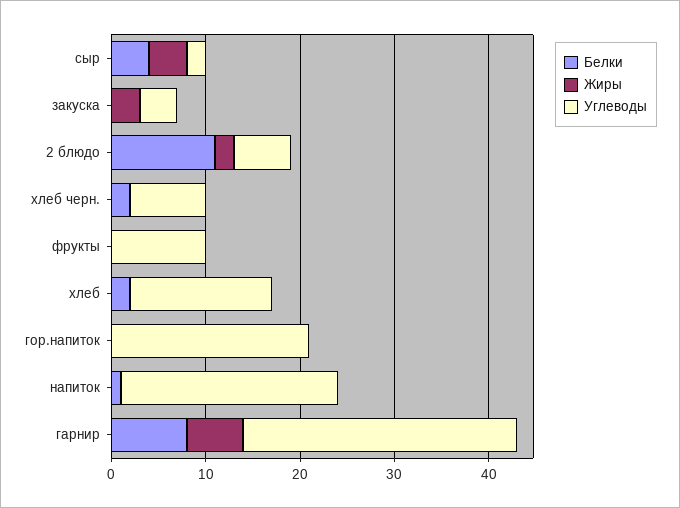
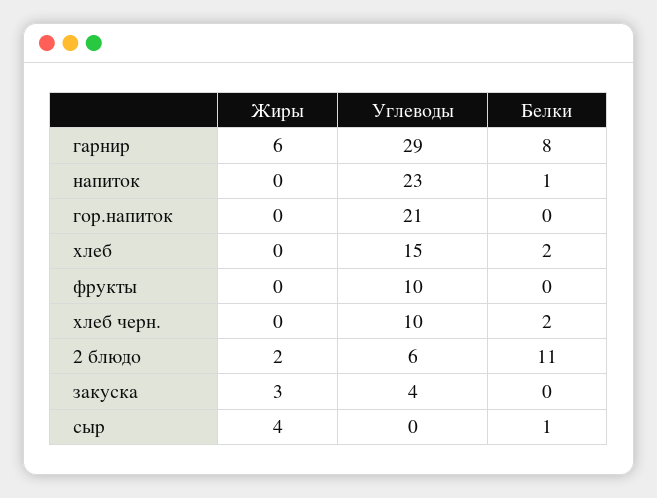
Белки, сыр: 4 -> 1
Углеводы, сыр: 2 -> 0
Углеводы, хлеб черн.: 8 -> 10

